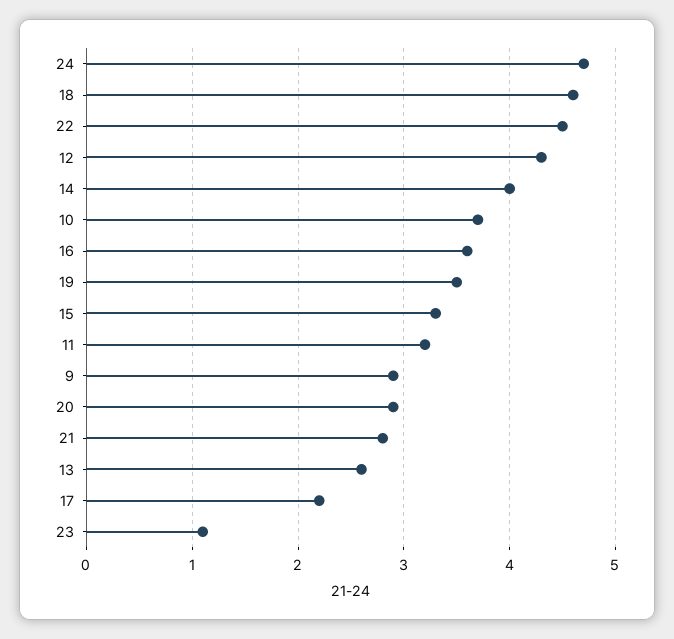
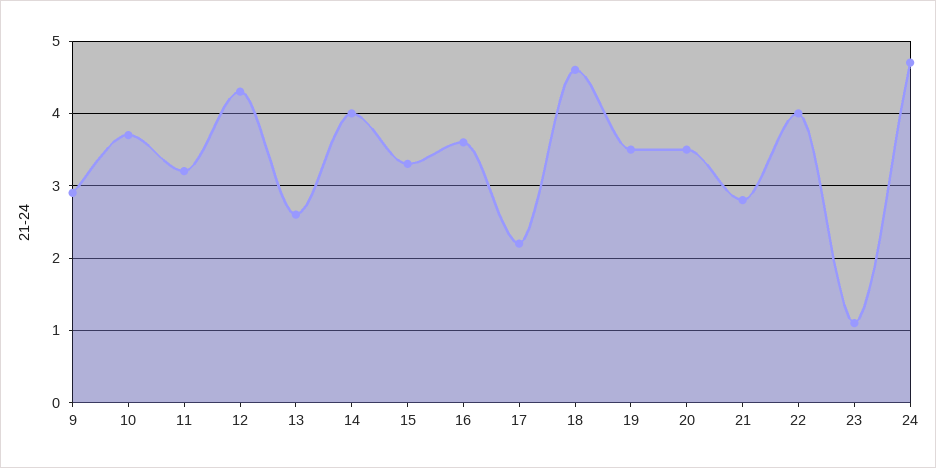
22: 4.5 -> 4
20: 2.9 -> 3.5

